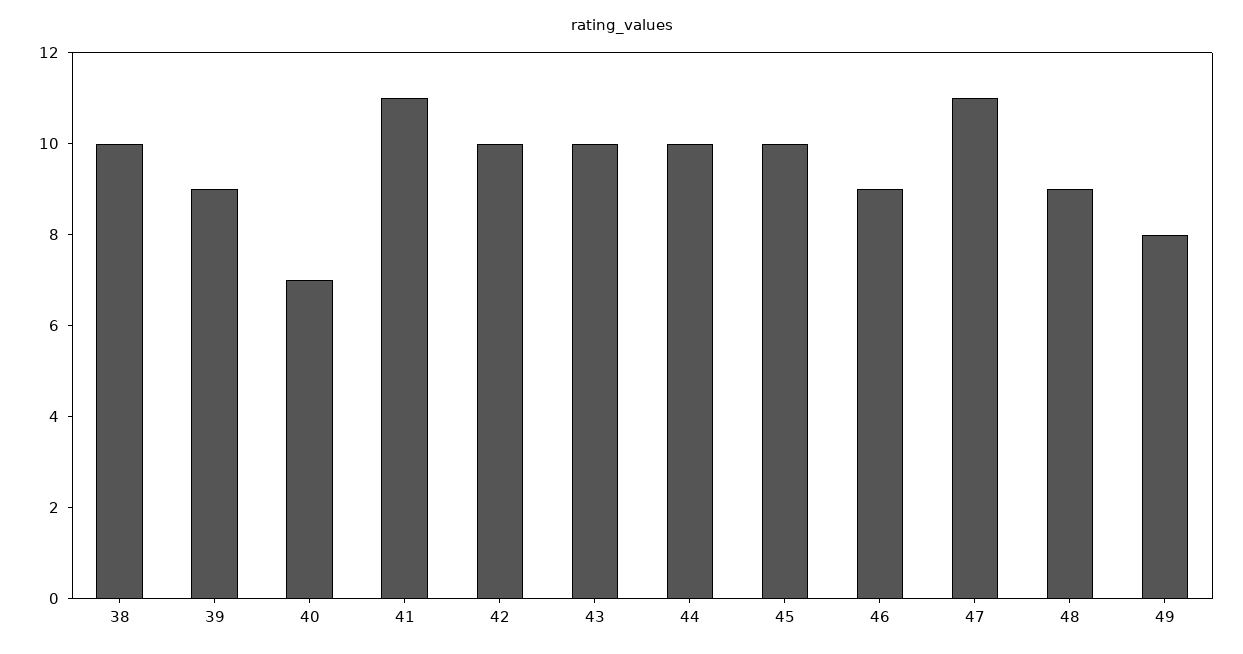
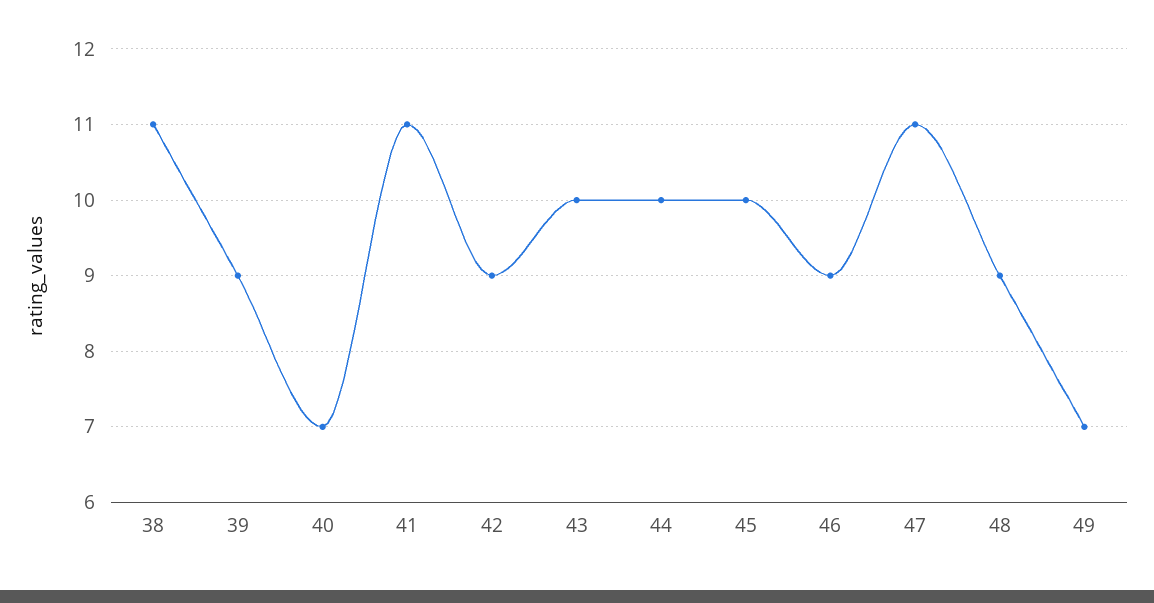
38: 10 -> 11
42: 10 -> 9
49: 8 -> 7

